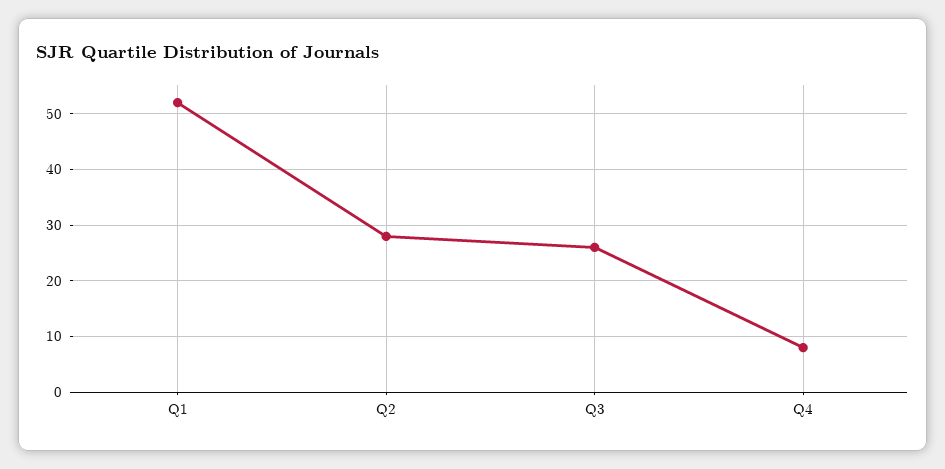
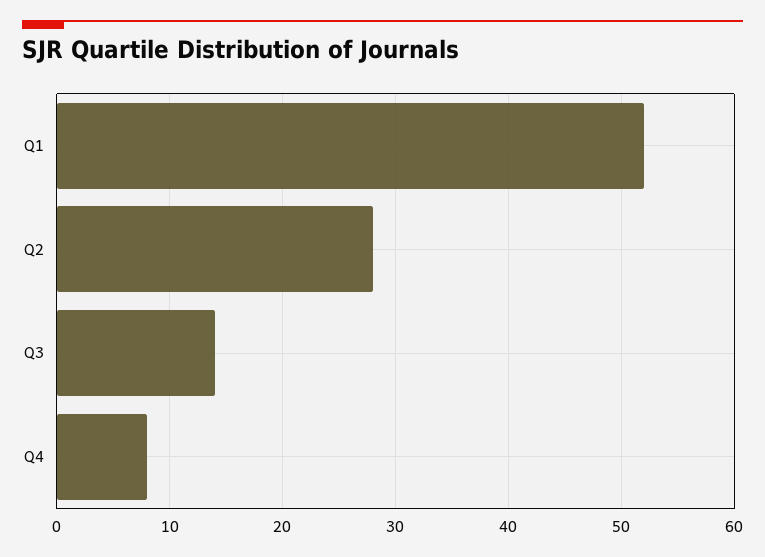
Q3: 25 -> 14

